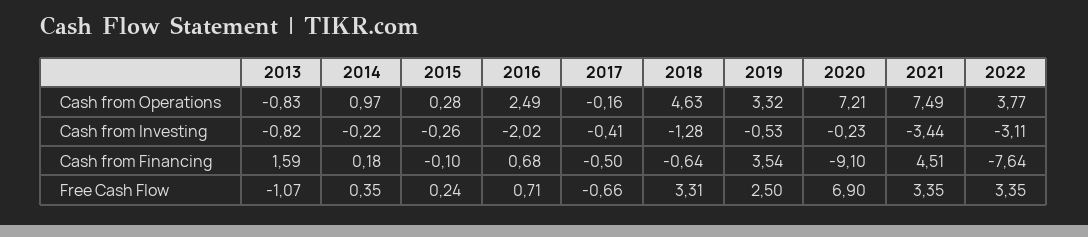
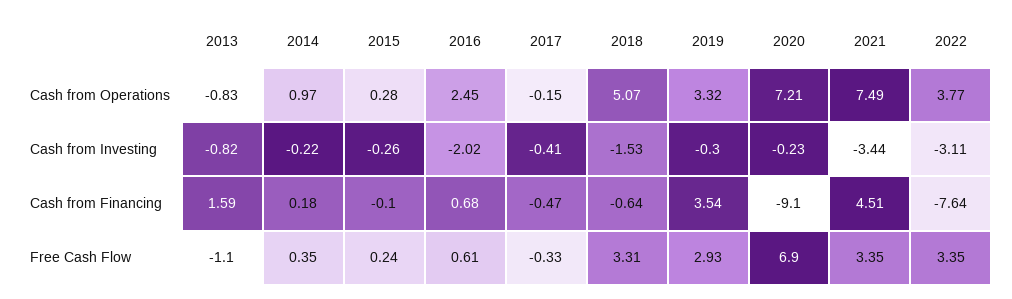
2016, Cash from Operations: 2.49 -> 2.45
2017, Cash from Operations: -0.16 -> -0.15
2018, Cash from Operations: 4.63 -> 5.07
2018, Cash from Investing: -1.28 -> -1.53
2019, Cash from Investing: -0.53 -> -0.3
2017, Cash from Financing: -0.5 -> -0.47
2013, Free Cash Flow: -1.07 -> -1.1
2016, Free Cash Flow: 0.71 -> 0.61
2017, Free Cash Flow: -0.66 -> -0.33
2019, Free Cash Flow: 2.5 -> 2.93

